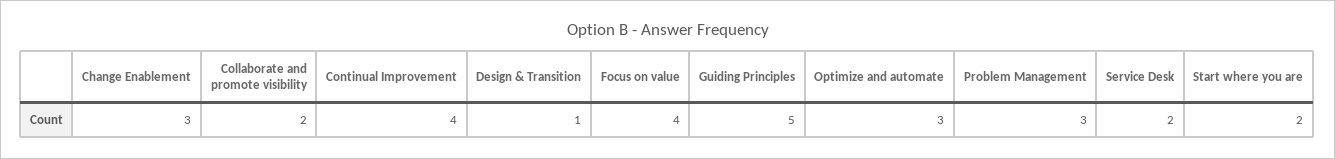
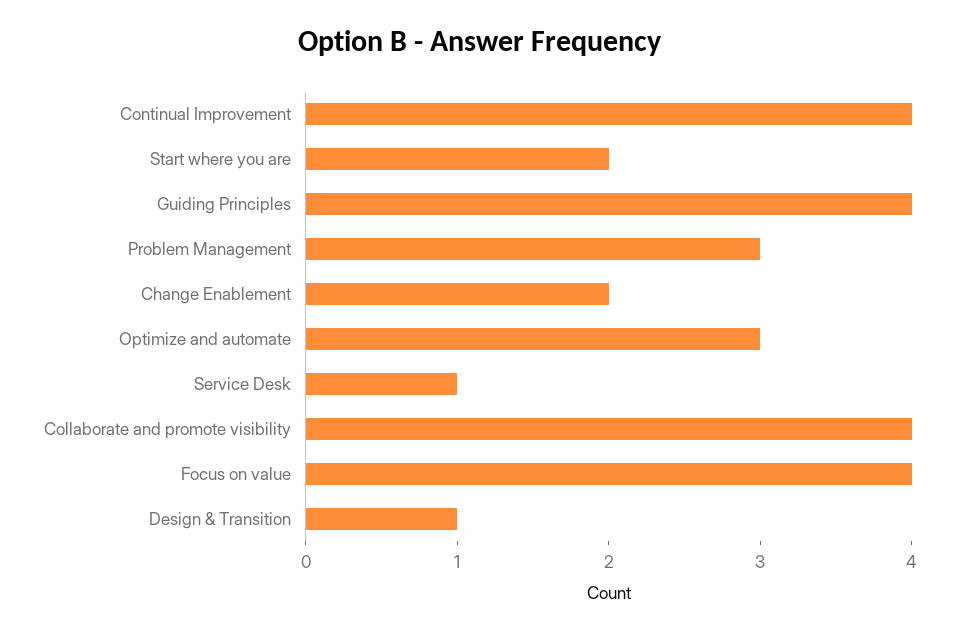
Change Enablement: 3 -> 2
Collaborate and promote visibility: 2 -> 4
Guiding Principles: 5 -> 4
Service Desk: 2 -> 1

